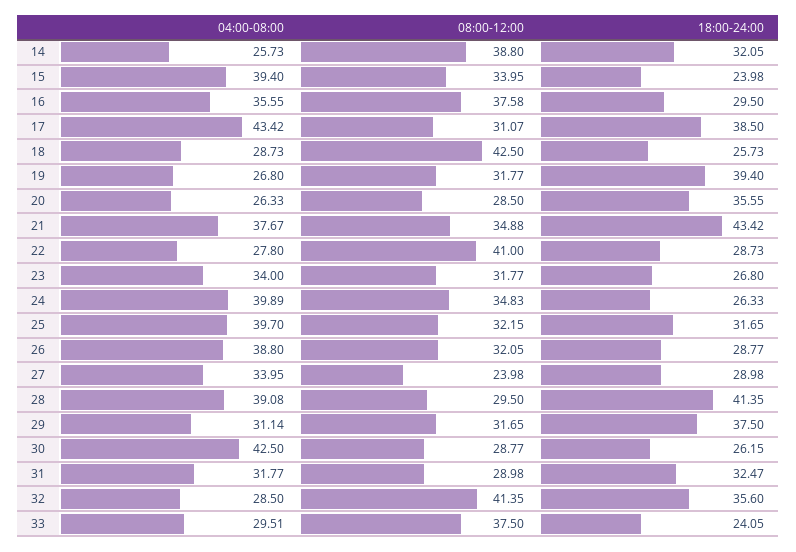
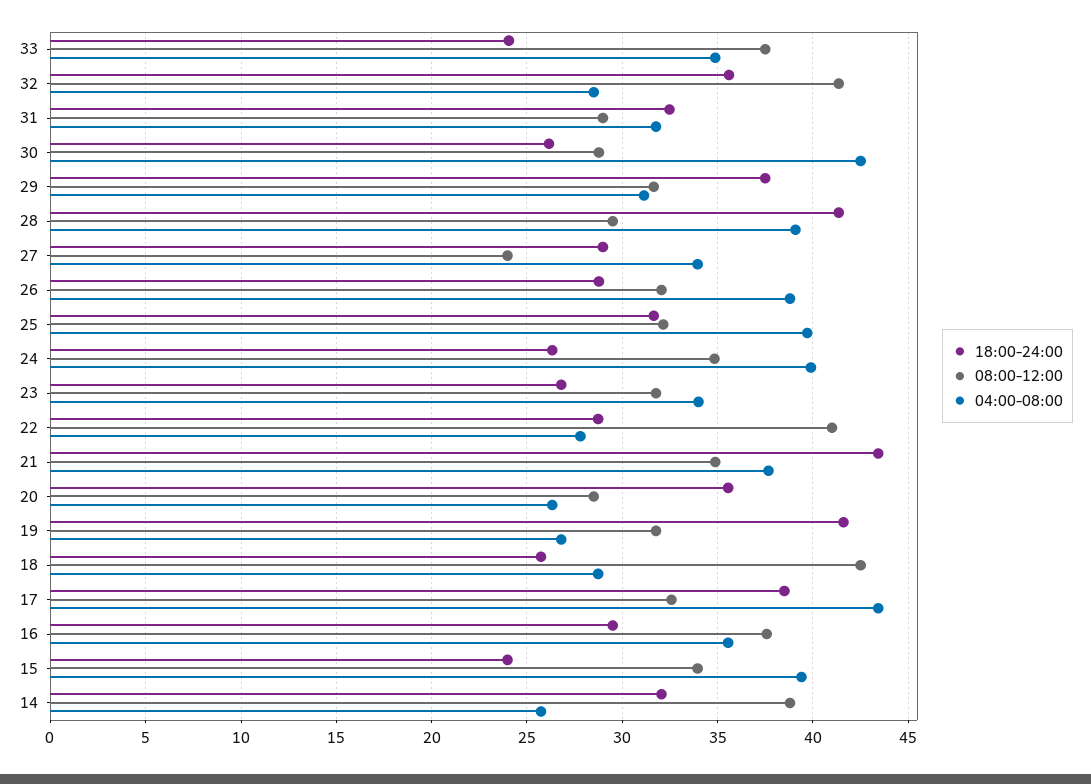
08:00-12:00, 17: 31.07 -> 32.5
18:00-24:00, 19: 39.4 -> 41.5
04:00-08:00, 33: 29.51 -> 35

